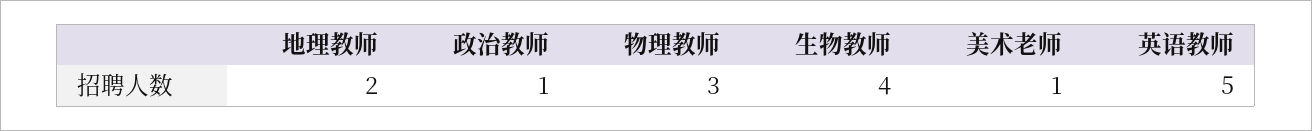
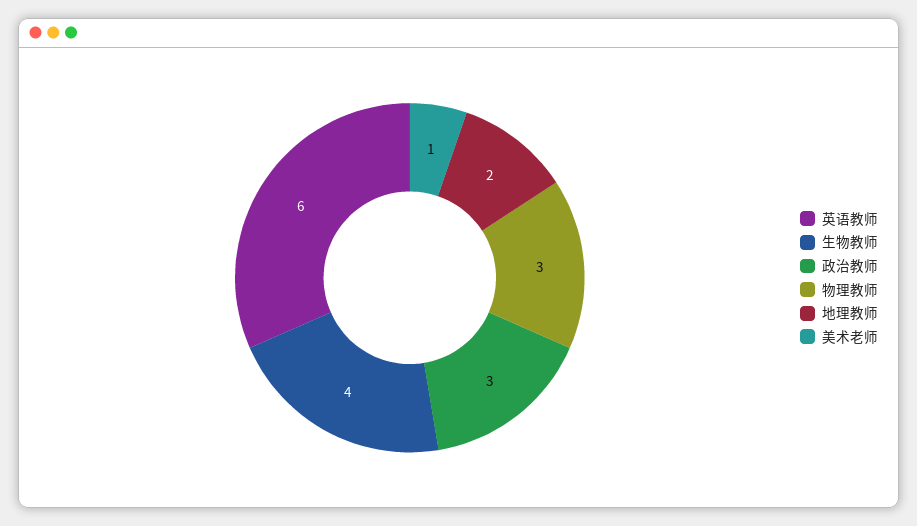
政治教师: 1 -> 3
英语教师: 5 -> 6

